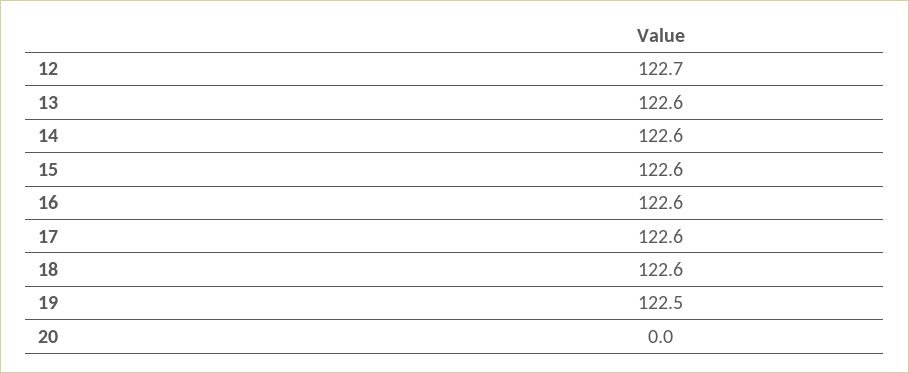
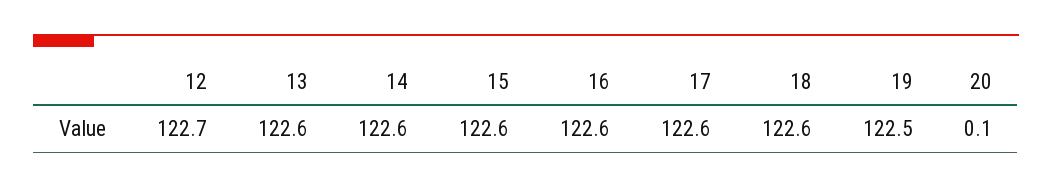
20: 0 -> 0.1

